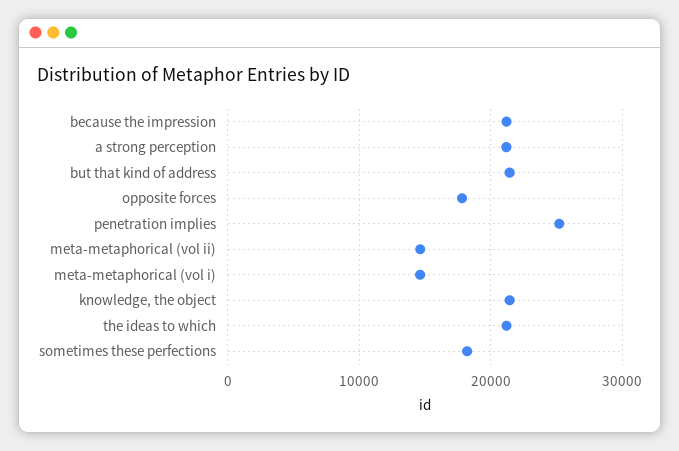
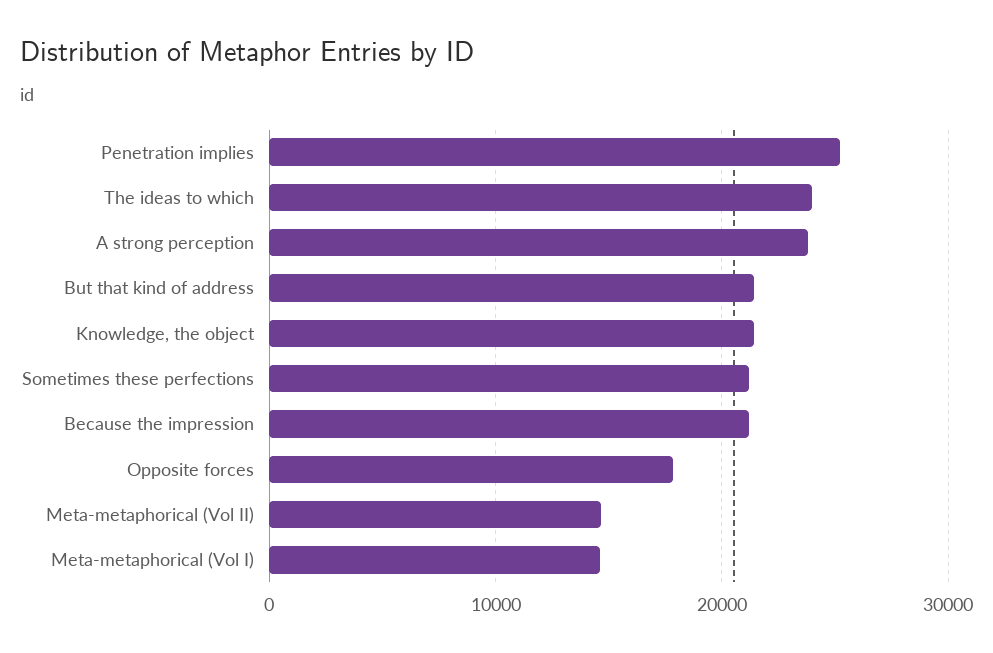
a strong perception: 21000 -> 24000
the ideas to which: 21000 -> 24000
sometimes these perfections: 18000 -> 21000

